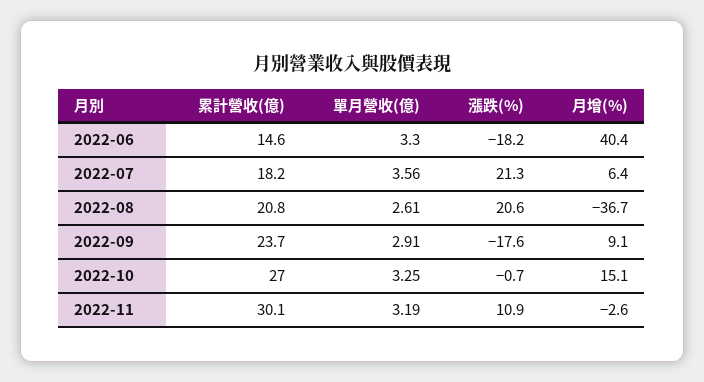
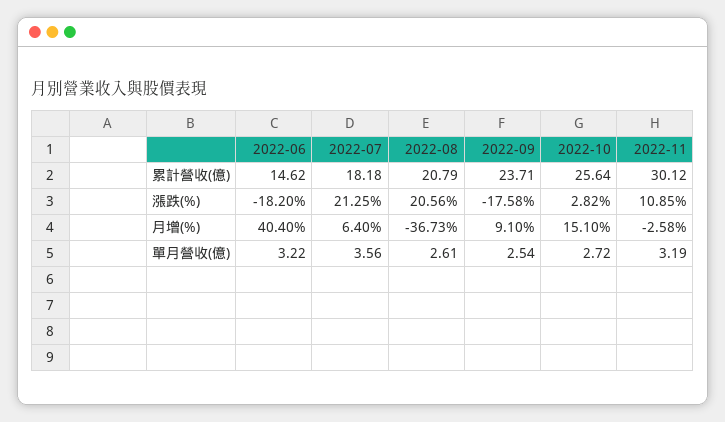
單月營收(億), 2022-06: 3.3 -> 3.22
單月營收(億), 2022-09: 2.91 -> 2.54
累計營收(億), 2022-10: 27 -> 25.64
單月營收(億), 2022-10: 3.25 -> 2.72
漲跌(%), 2022-10: -0.7 -> 2.82

